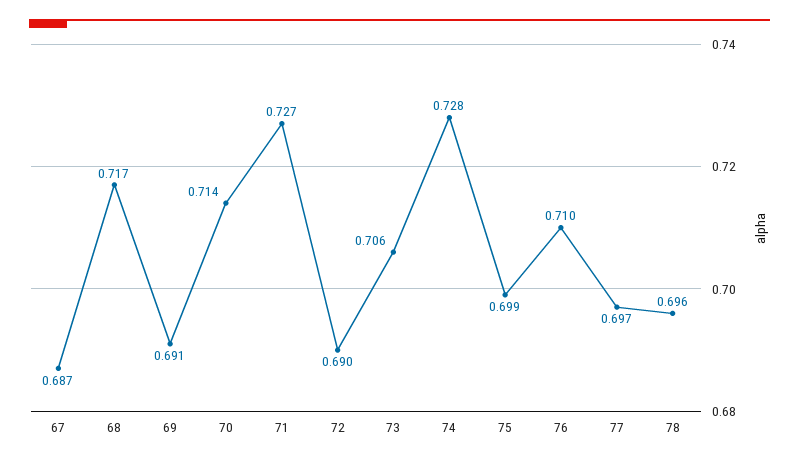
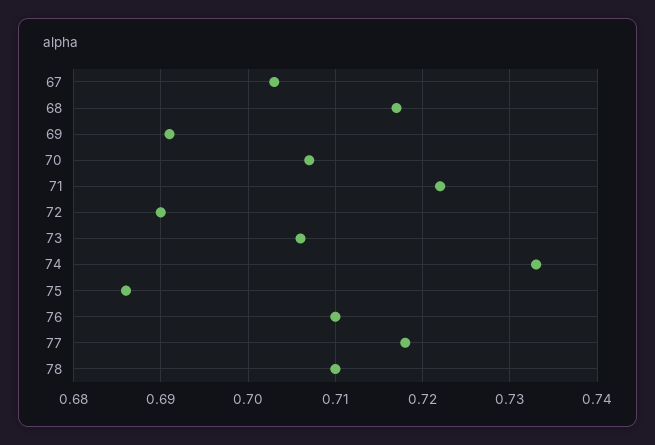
67: 0.687 -> 0.703
70: 0.714 -> 0.707
71: 0.727 -> 0.722
74: 0.728 -> 0.733
75: 0.699 -> 0.686
77: 0.697 -> 0.718
78: 0.696 -> 0.71

